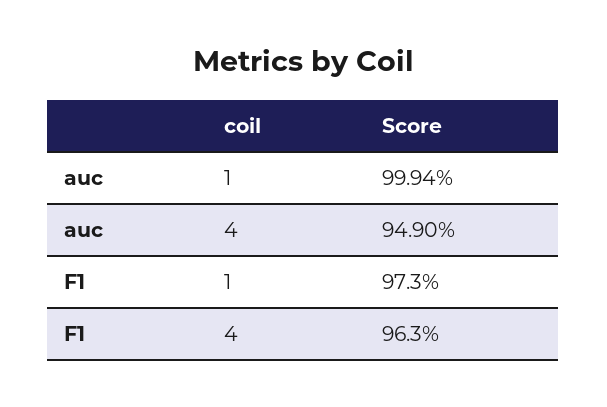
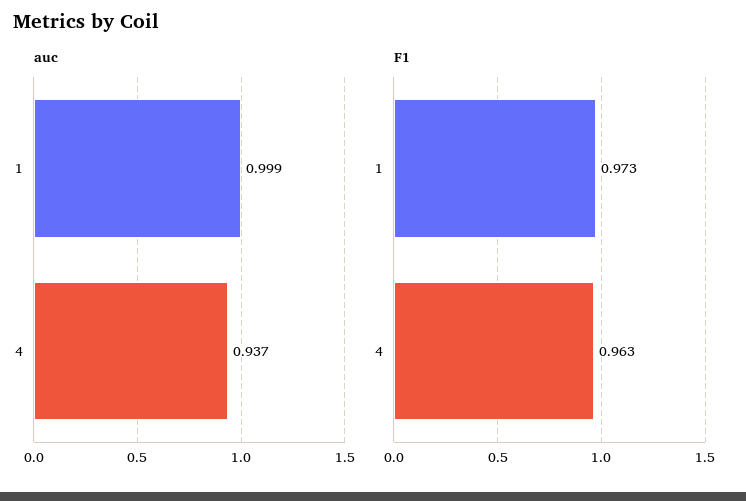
auc, 4: 0.949 -> 0.937

